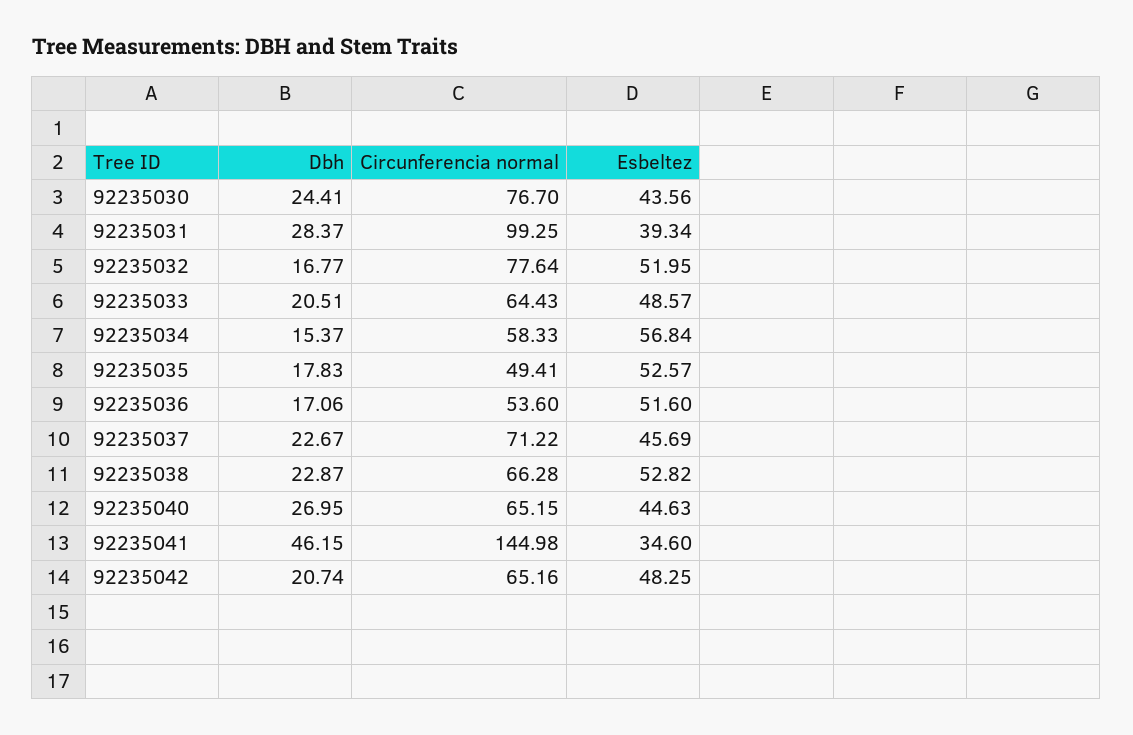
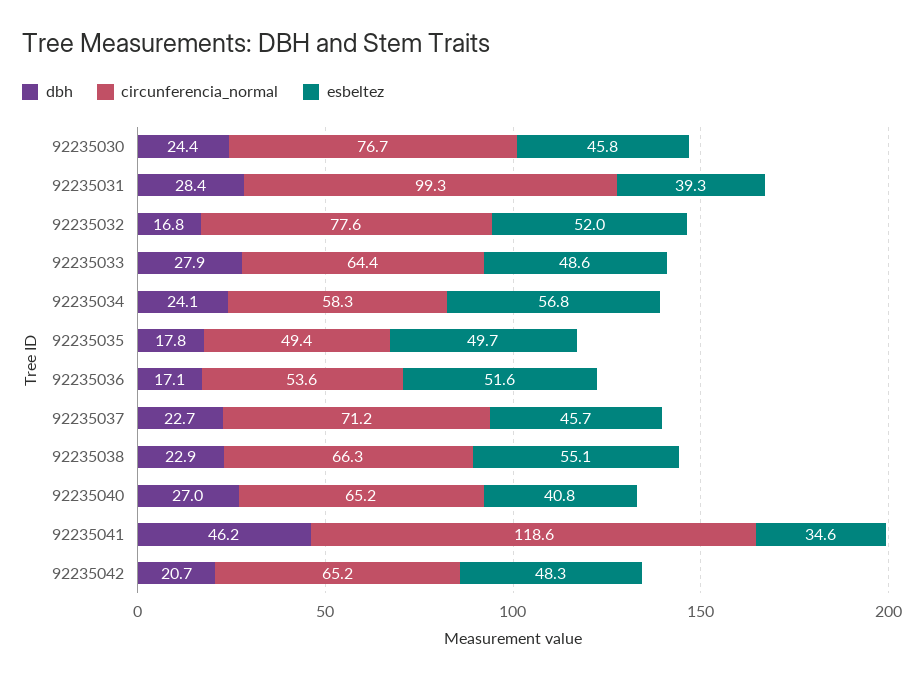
Esbeltez, 92235030: 43.56 -> 45.8
Dbh, 92235033: 20.51 -> 27.9
Dbh, 92235034: 15.37 -> 24.1
Esbeltez, 92235035: 52.57 -> 49.7
Esbeltez, 92235038: 52.82 -> 55.1
Esbeltez, 92235040: 44.63 -> 40.8
Circunferencia normal, 92235041: 144.98 -> 118.6

